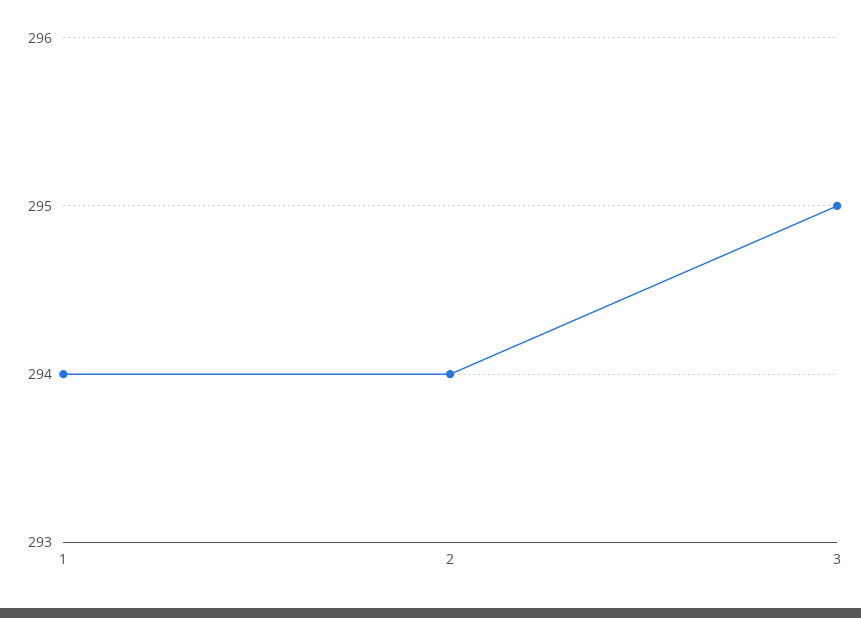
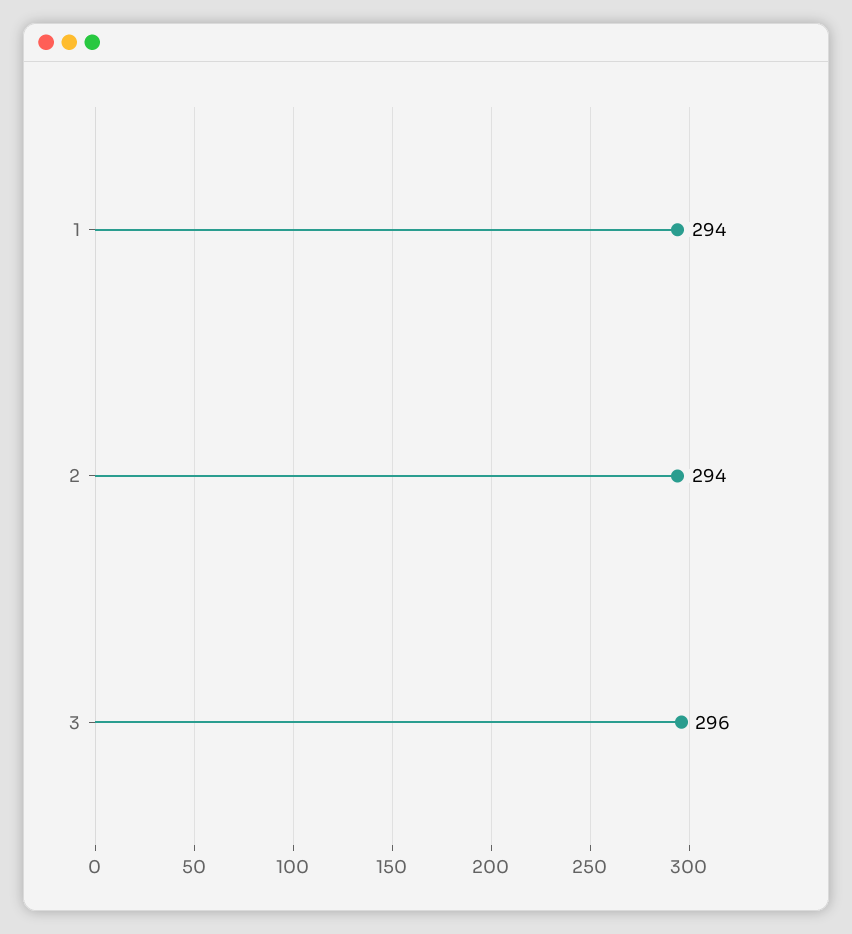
3: 295 -> 296

